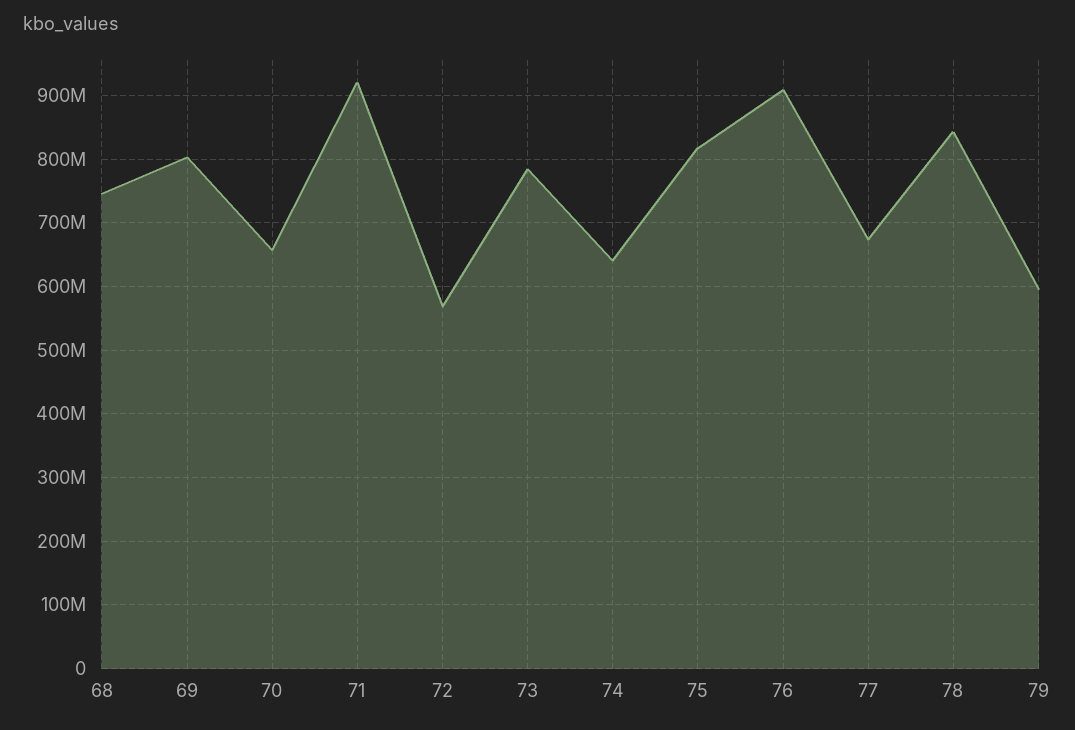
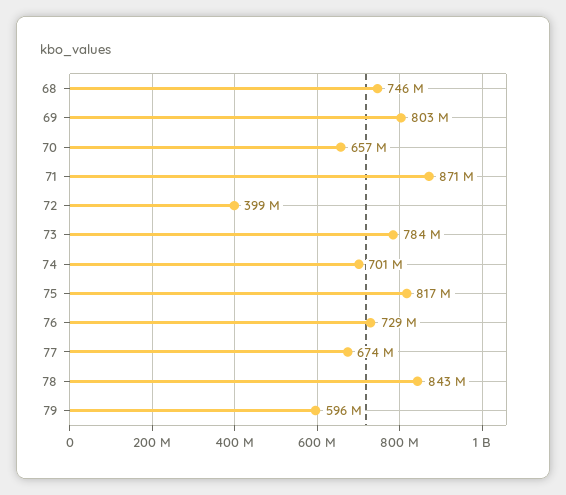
71: 920000000 -> 871000000
72: 570000000 -> 399000000
74: 640000000 -> 701000000
76: 910000000 -> 729000000

